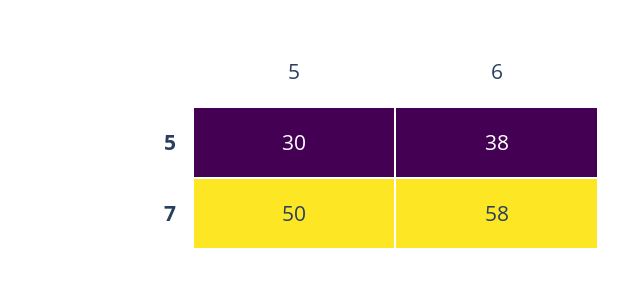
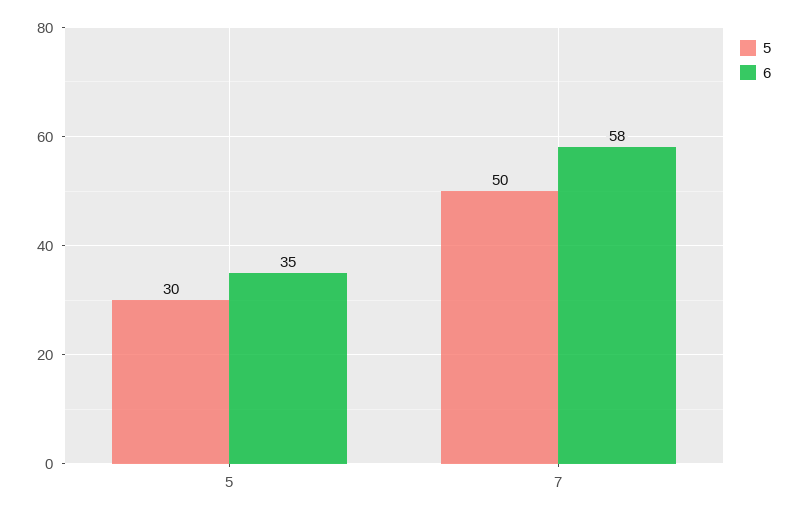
6, 5: 38 -> 35

